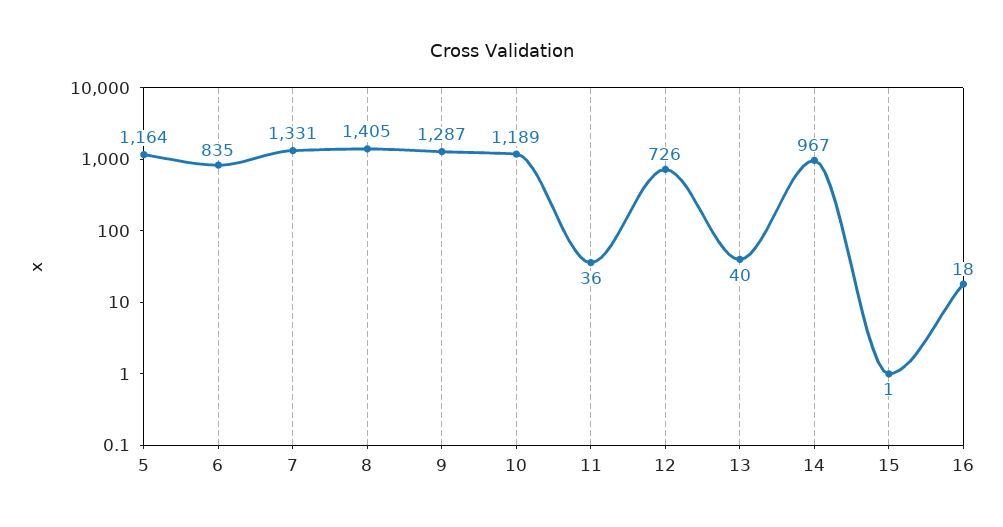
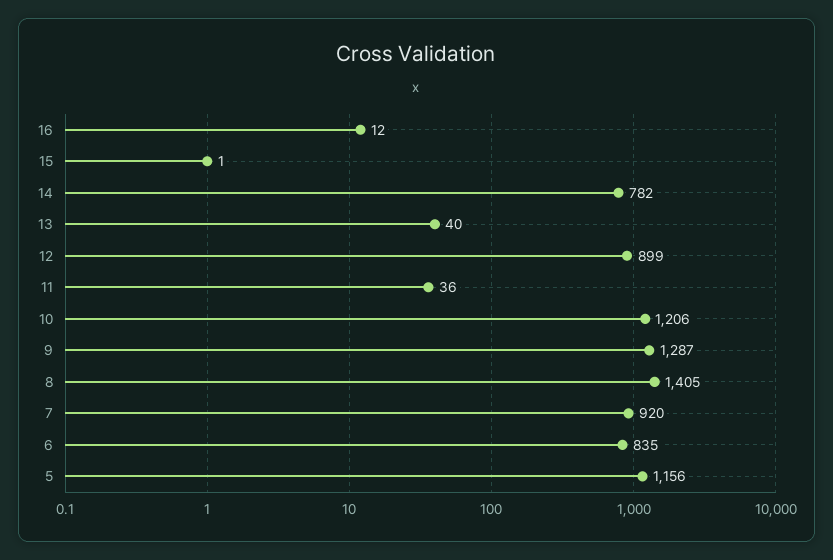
5: 1164 -> 1156
7: 1331 -> 920
10: 1189 -> 1206
12: 726 -> 899
14: 967 -> 782
16: 18 -> 12

